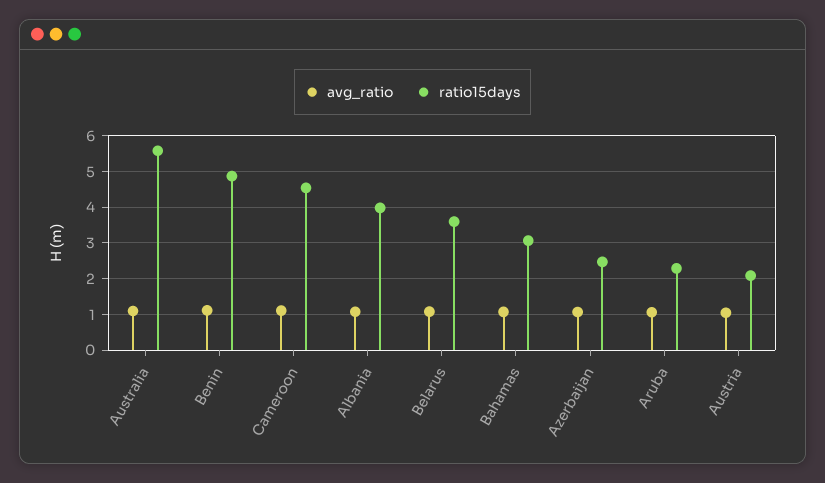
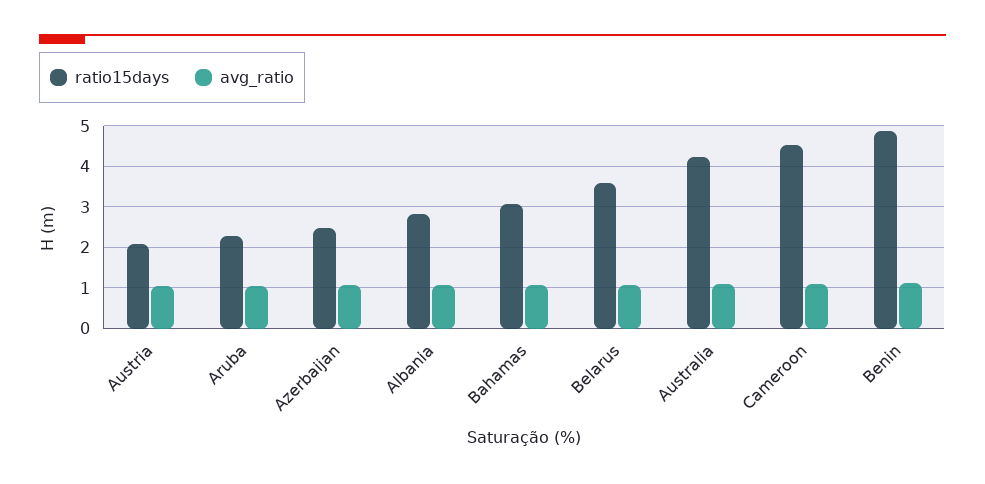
ratio15days, Australia: 5.6 -> 4.2
ratio15days, Albania: 4 -> 2.8

